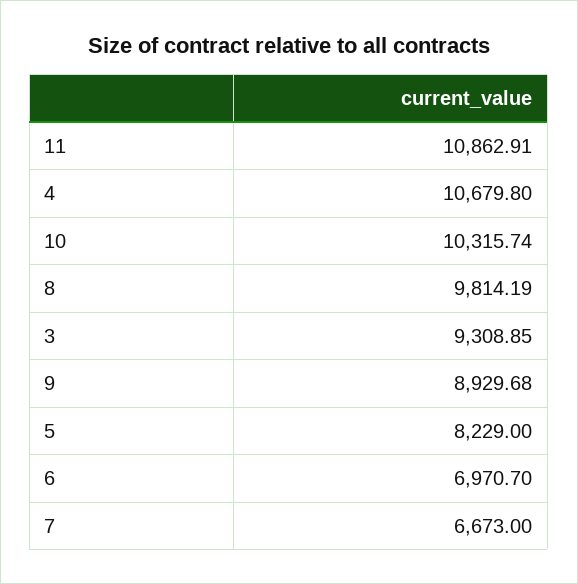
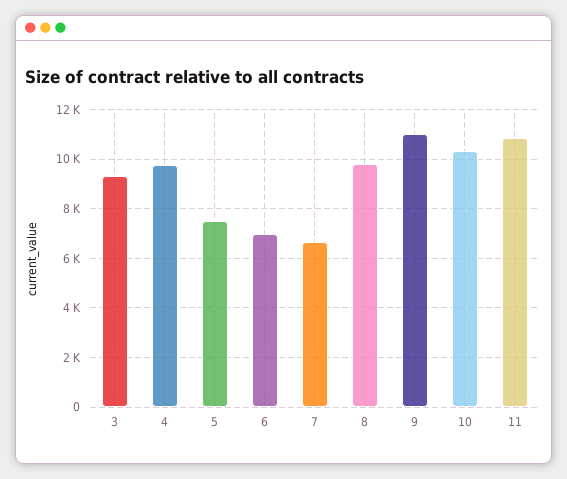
4: 10679.8 -> 9750
9: 8929.68 -> 11000
5: 8229 -> 7500

